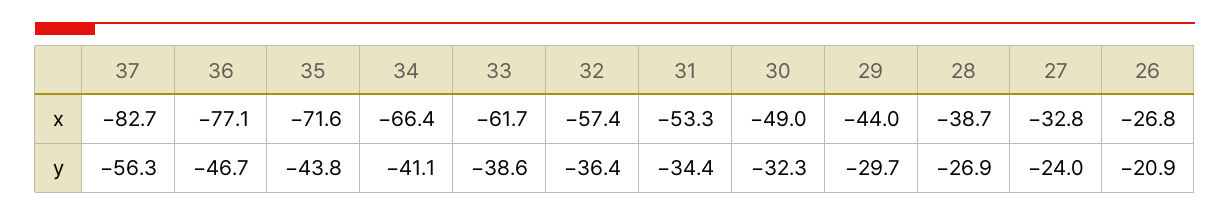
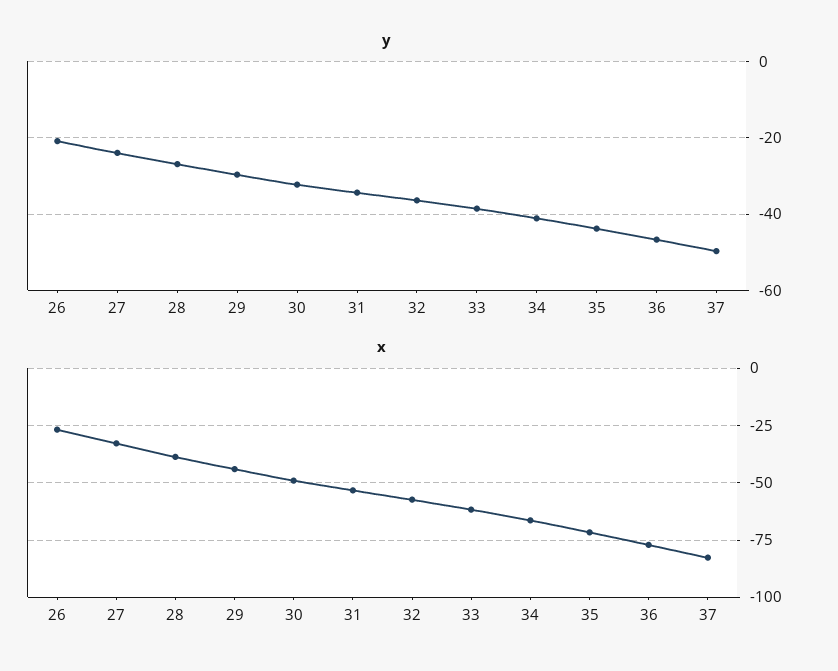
y, 37: -56.3 -> -50

